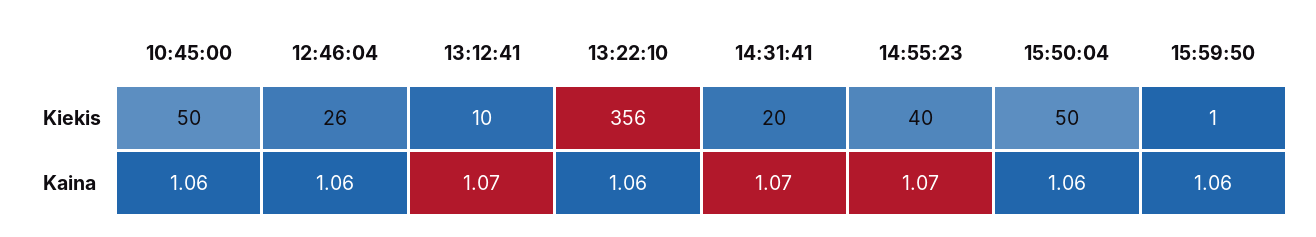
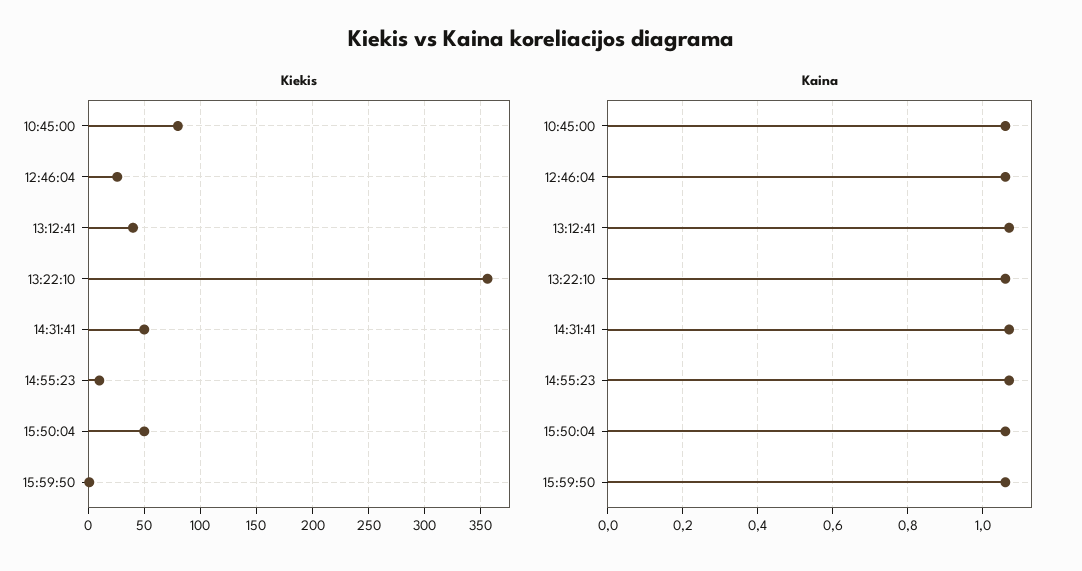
Kiekis, 10:45:00: 50 -> 80
Kiekis, 13:12:41: 10 -> 40
Kiekis, 14:31:41: 20 -> 50
Kiekis, 14:55:23: 40 -> 10

